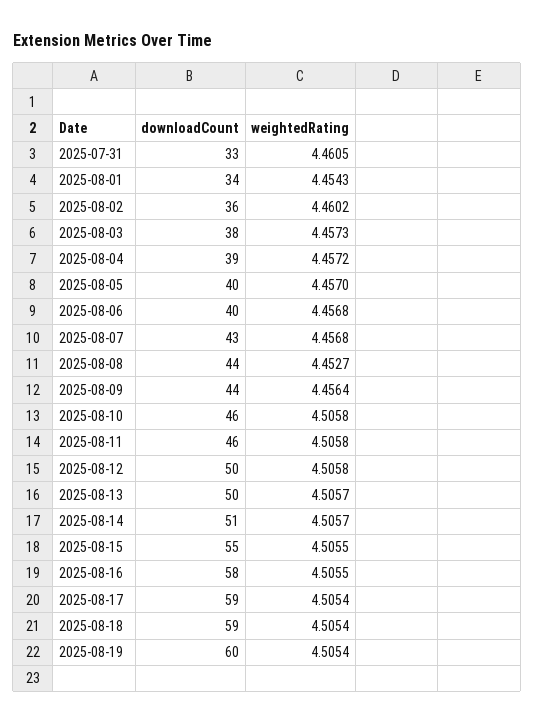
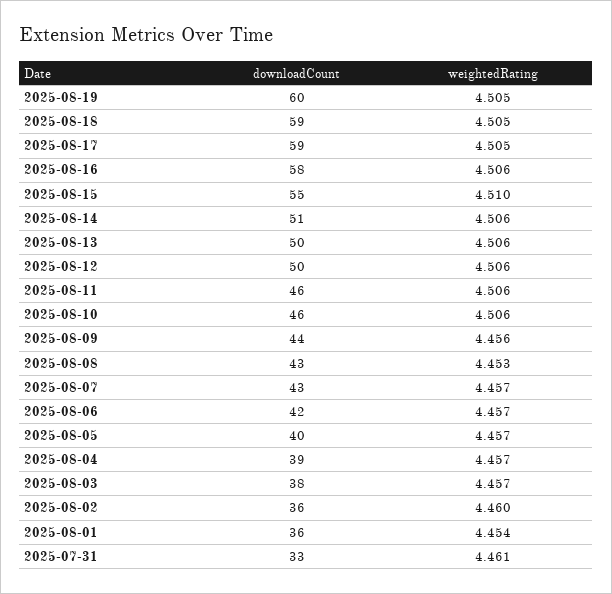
downloadCount, 2025-08-01: 34 -> 36
downloadCount, 2025-08-06: 40 -> 42
downloadCount, 2025-08-08: 44 -> 43
weightedRating, 2025-08-15: 4.5055 -> 4.51

